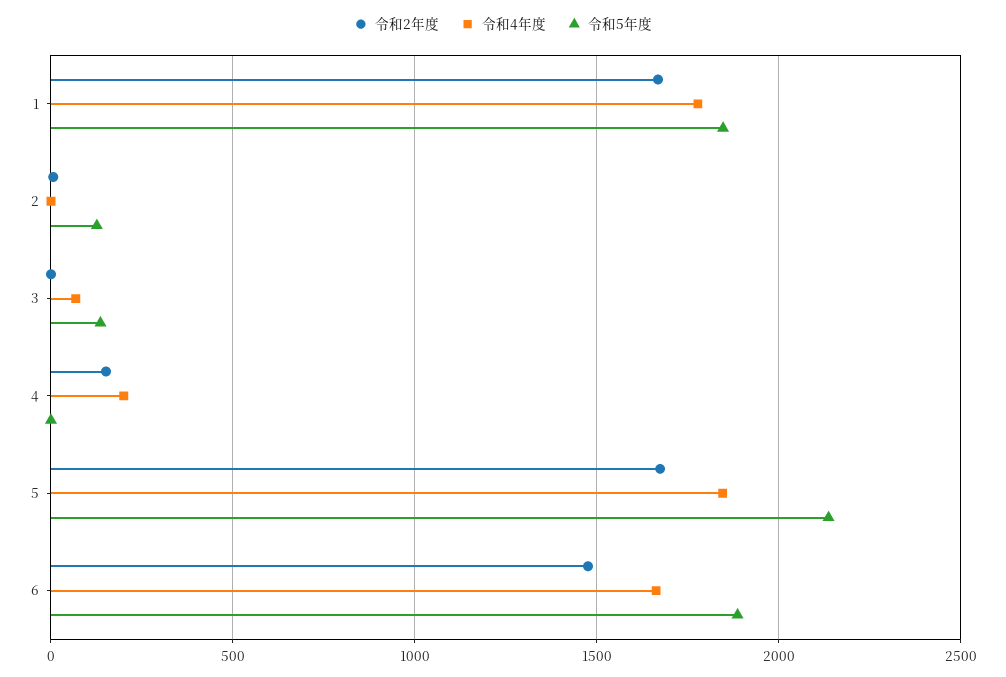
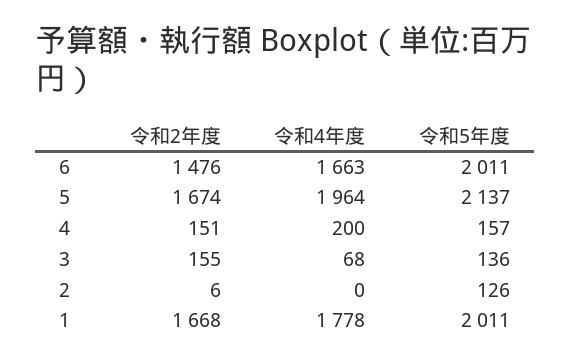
令和5年度, 1: 1850 -> 2011
令和2年度, 3: 0 -> 155
令和5年度, 4: 0 -> 157
令和4年度, 5: 1850 -> 1964
令和5年度, 6: 1900 -> 2011

